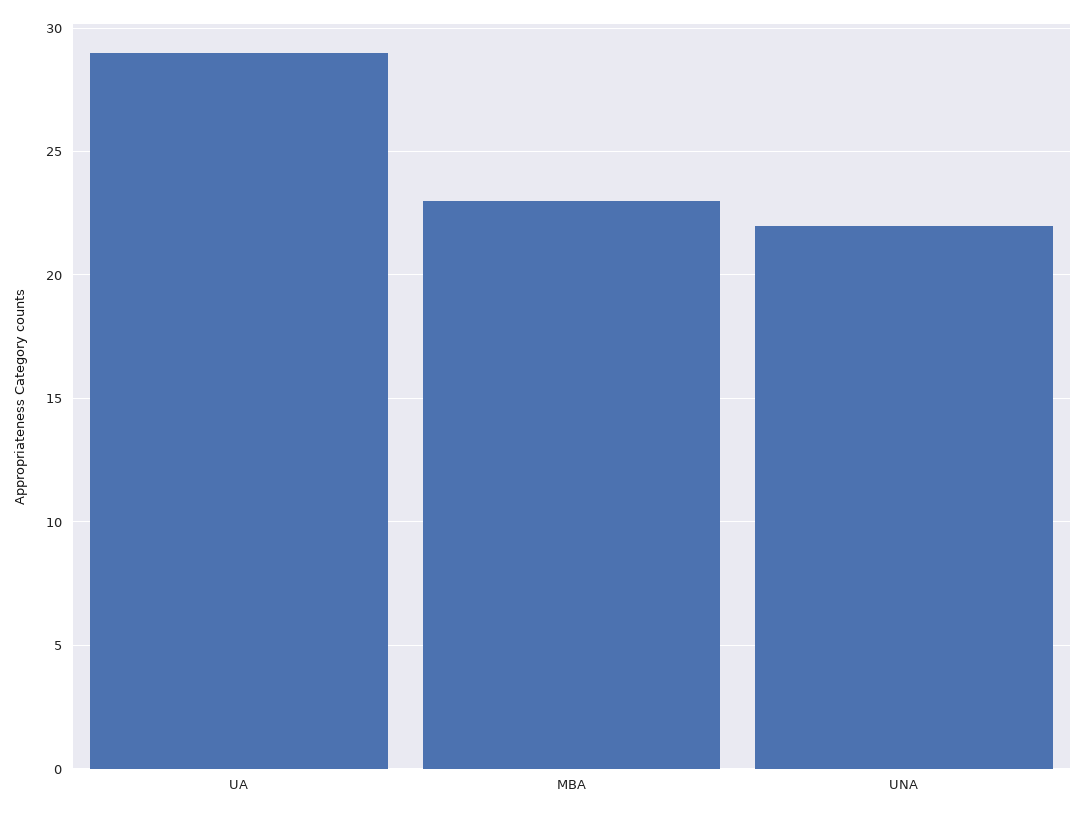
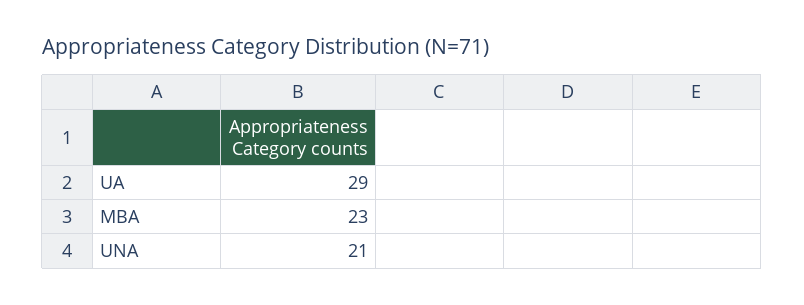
UNA: 22 -> 21

